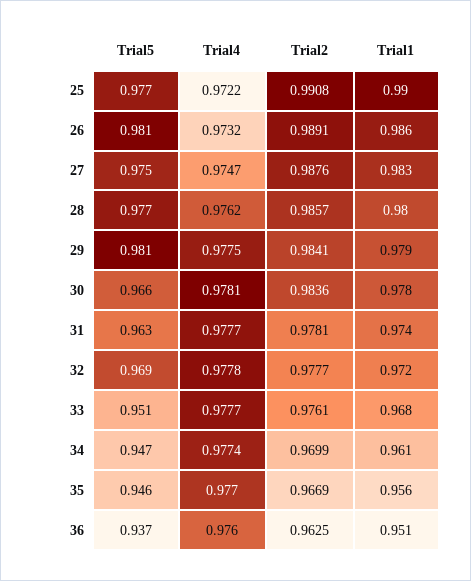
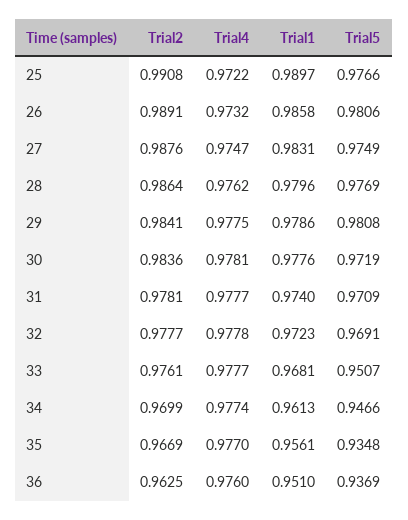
Trial2, 28: 0.9857 -> 0.9864
Trial5, 30: 0.966 -> 0.9719
Trial5, 31: 0.963 -> 0.9709
Trial5, 35: 0.946 -> 0.9348

